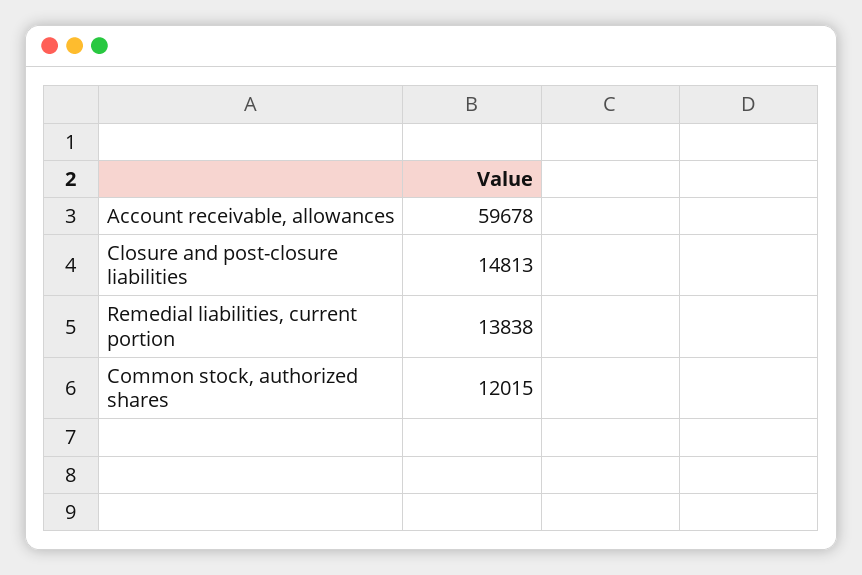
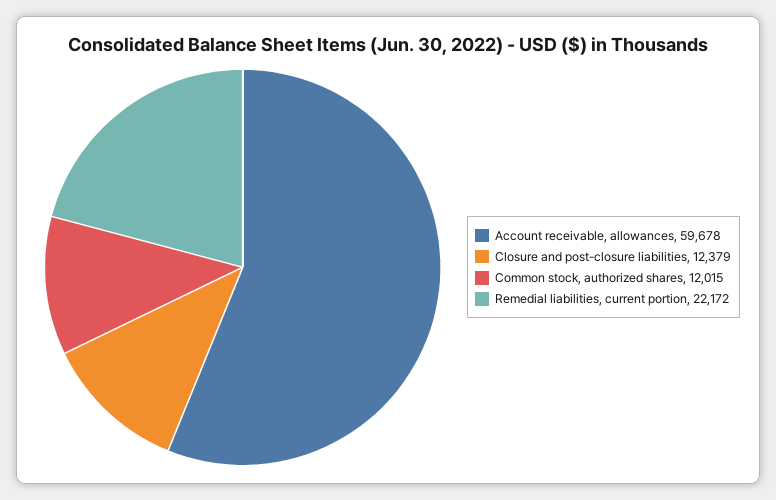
Closure and post-closure liabilities: 14813 -> 12379
Remedial liabilities, current portion: 13838 -> 22172

